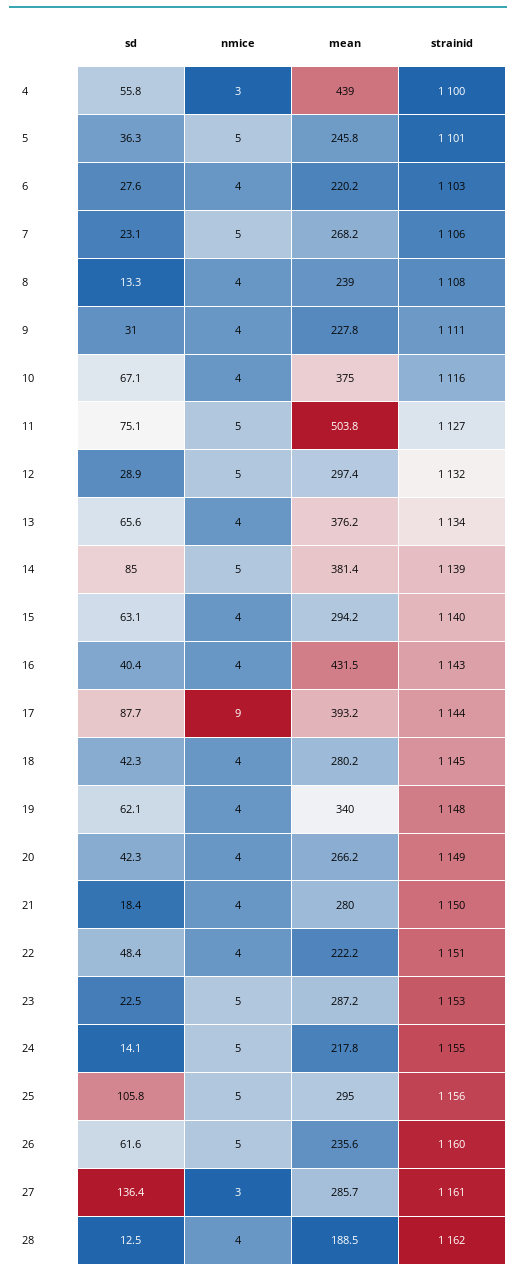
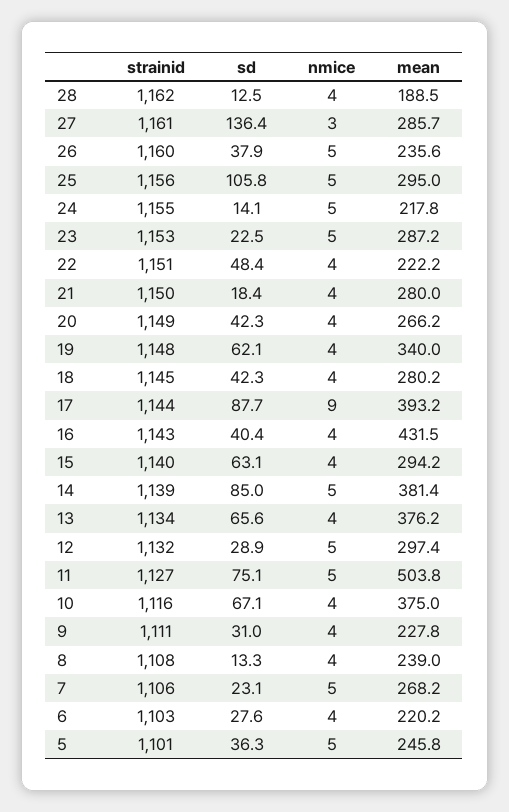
sd, 4: 55.8 -> none
nmice, 4: 3 -> none
mean, 4: 439 -> none
strainid, 4: 1100 -> none
sd, 26: 61.6 -> 37.9

